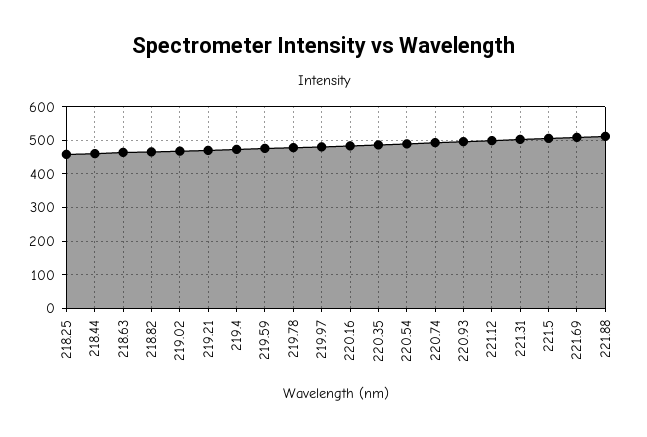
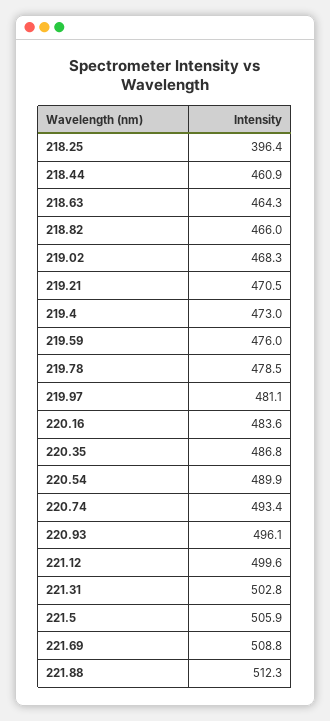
218.25: 460 -> 396.4

